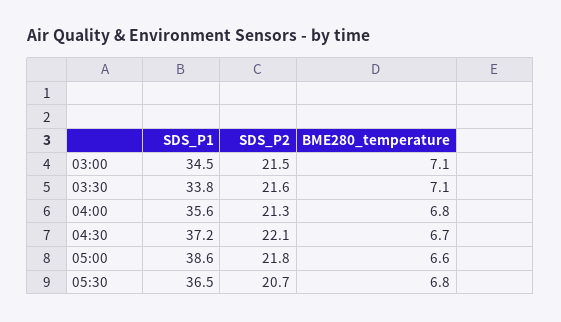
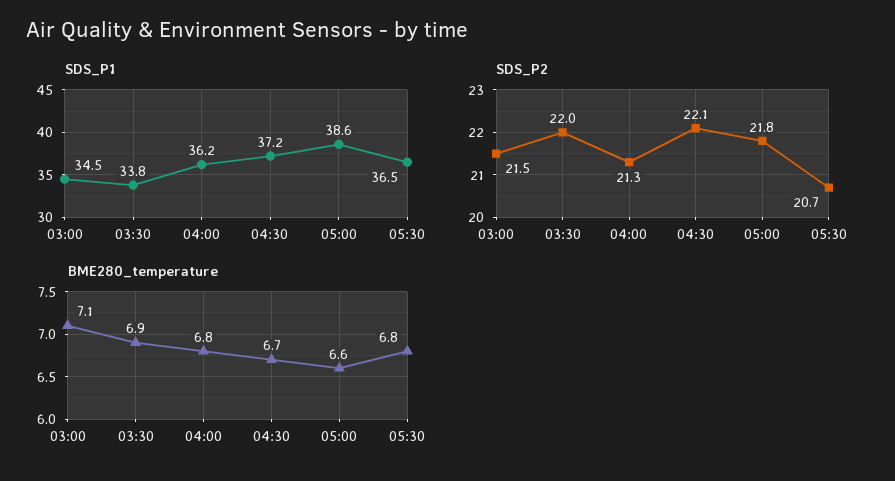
SDS_P2, 03:30: 21.6 -> 22
BME280_temperature, 03:30: 7.1 -> 6.9
SDS_P1, 04:00: 35.6 -> 36.2

